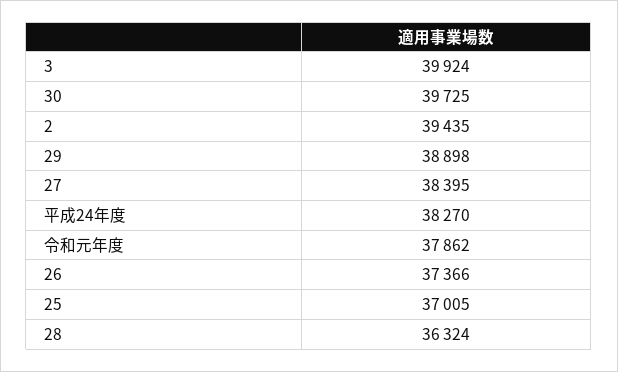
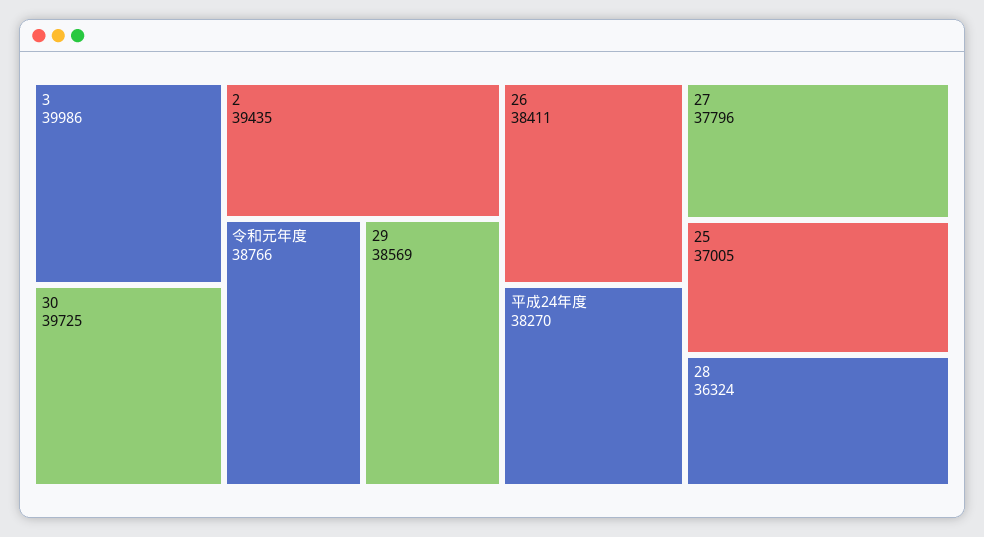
3: 39924 -> 39986
29: 38898 -> 38569
27: 38395 -> 37796
令和元年度: 37862 -> 38766
26: 37366 -> 38411

